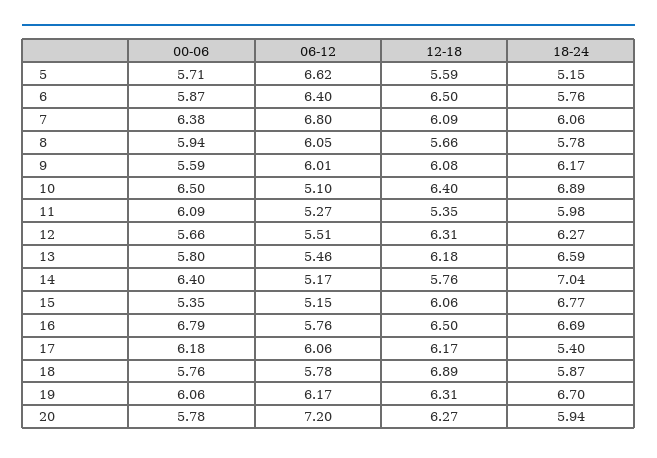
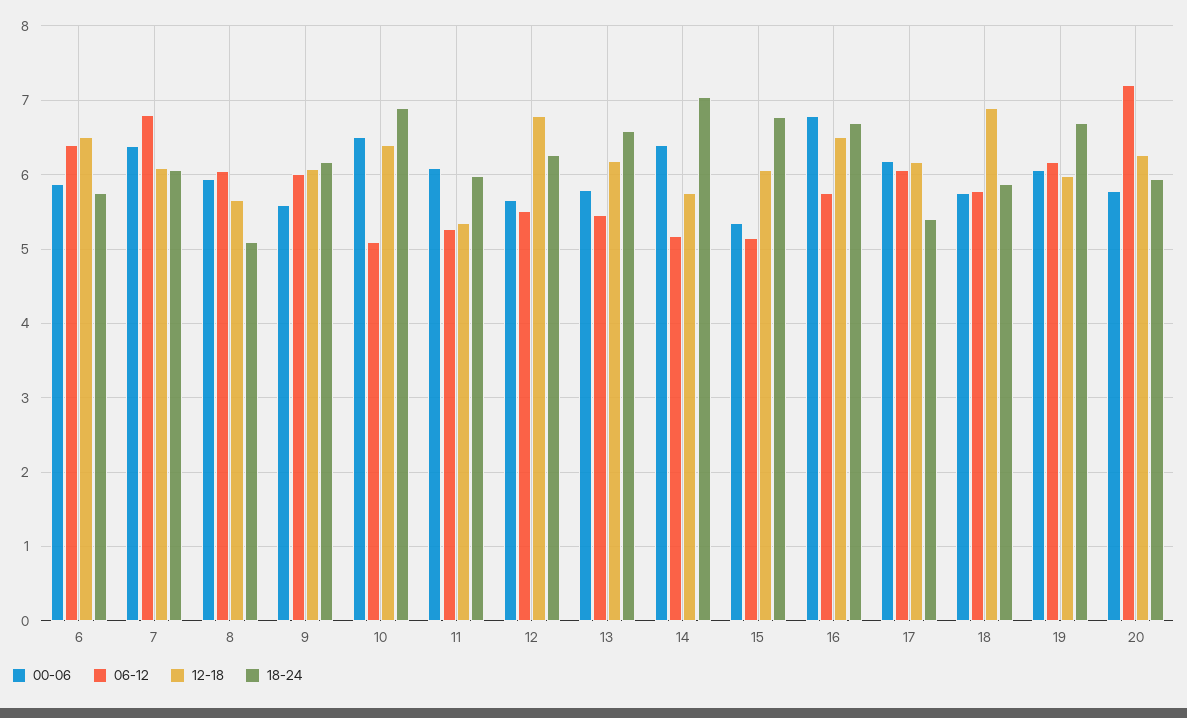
00-06, 5: 5.71 -> none
06-12, 5: 6.62 -> none
12-18, 5: 5.59 -> none
18-24, 5: 5.15 -> none
18-24, 8: 5.78 -> 5.1
12-18, 12: 6.31 -> 6.8
12-18, 19: 6.31 -> 6

